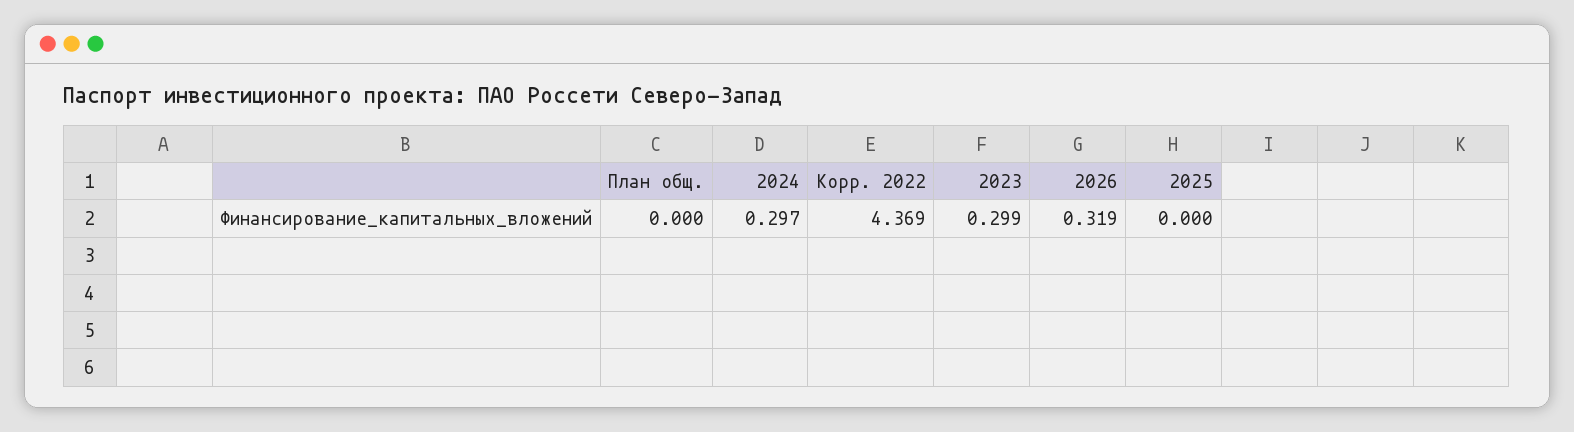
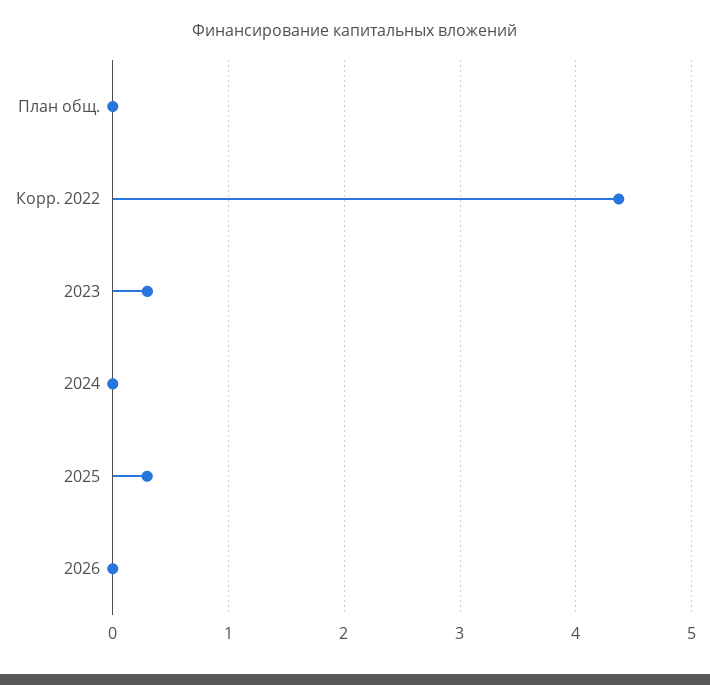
2024: 0.297 -> 0
2026: 0.319 -> 0
2025: 0 -> 0.3

